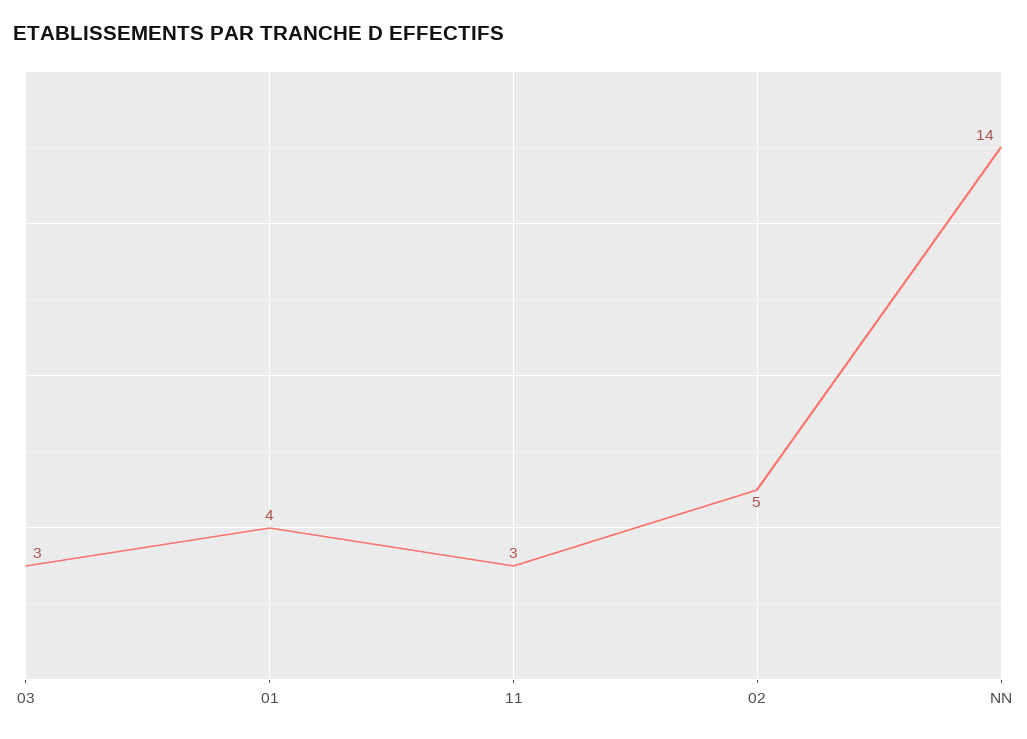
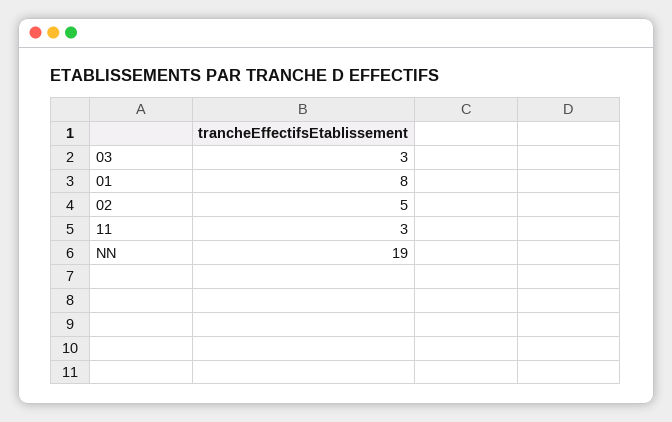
01: 4 -> 8
NN: 14 -> 19

